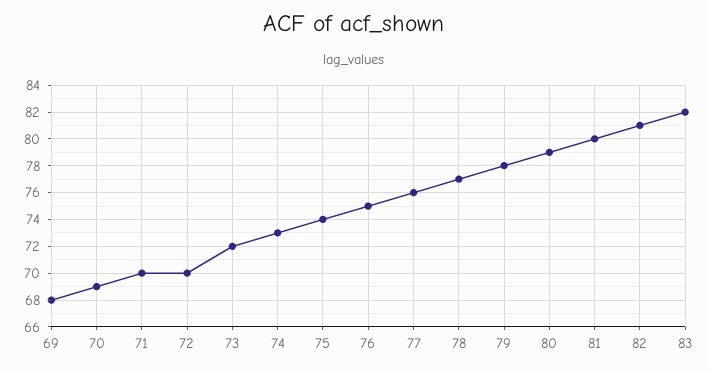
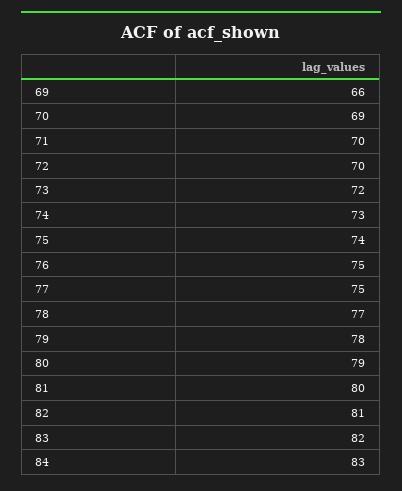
69: 68 -> 66
77: 76 -> 75
84: none -> 83

